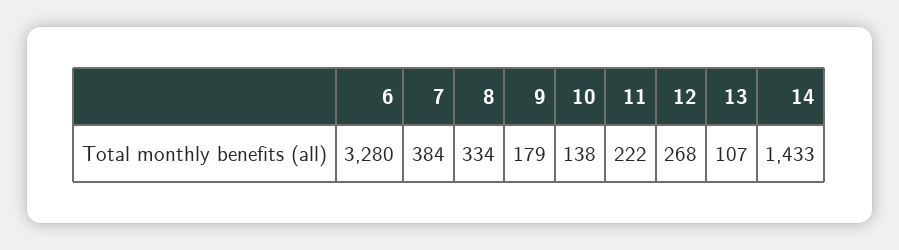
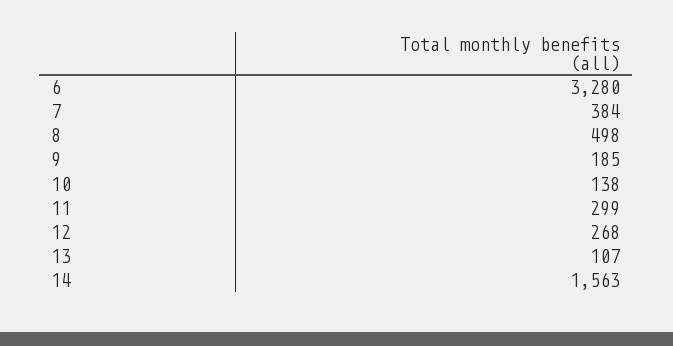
8: 334 -> 498
9: 179 -> 185
11: 222 -> 299
14: 1433 -> 1563

